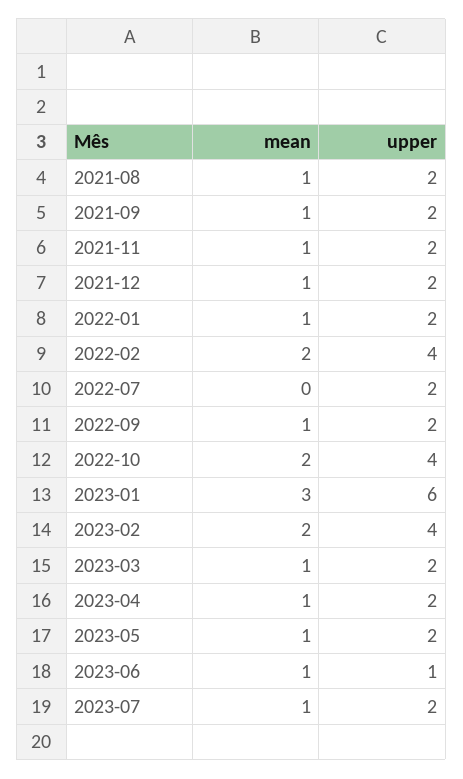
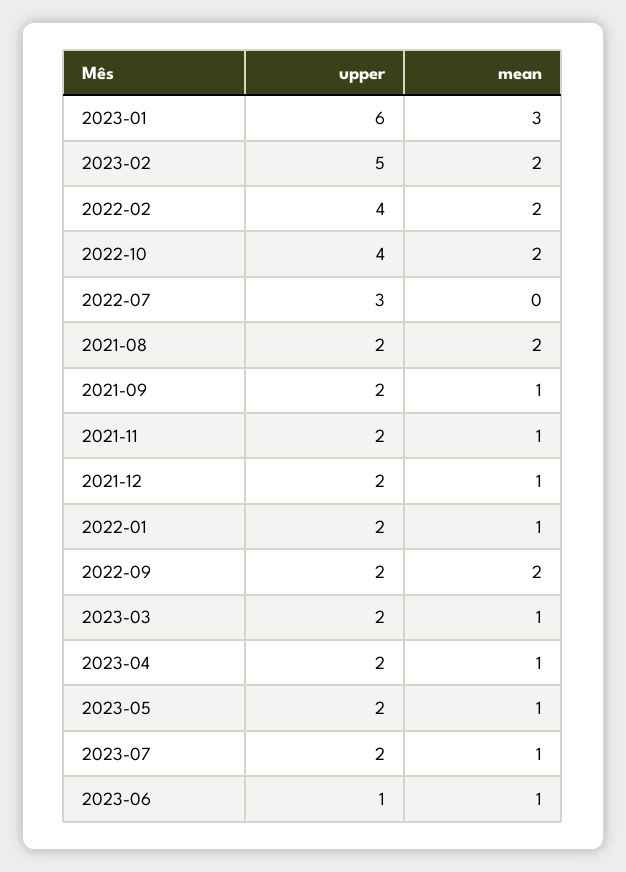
mean, 2021-08: 1 -> 2
upper, 2022-07: 2 -> 3
mean, 2022-09: 1 -> 2
upper, 2023-02: 4 -> 5

